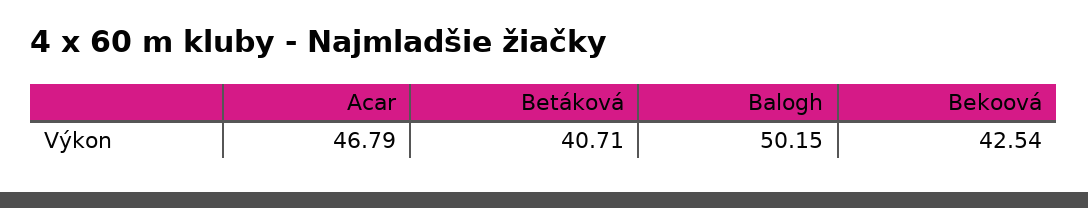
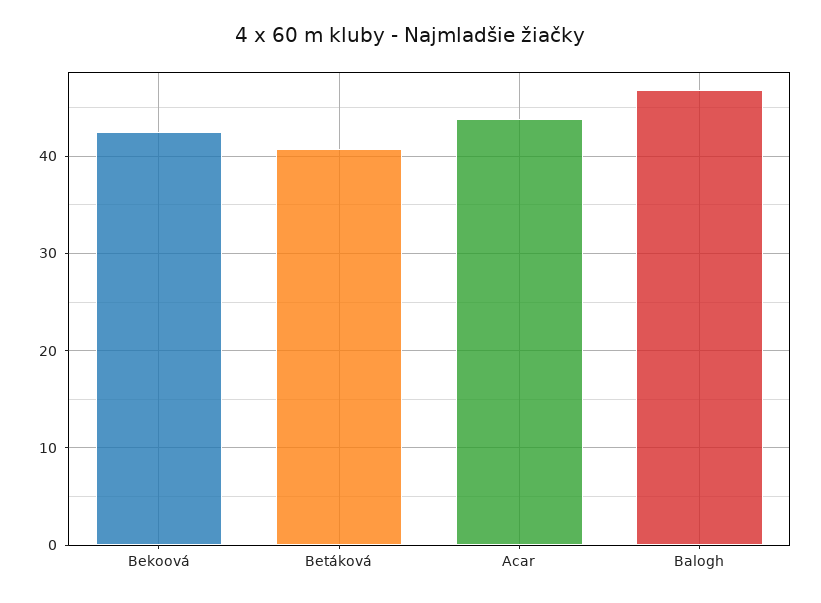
Acar: 46.79 -> 44
Balogh: 50.15 -> 47

